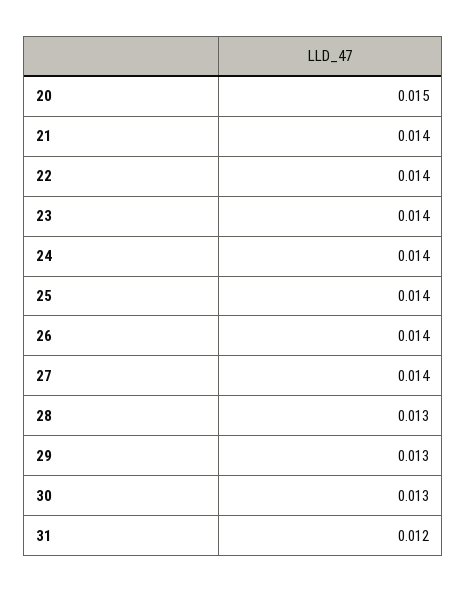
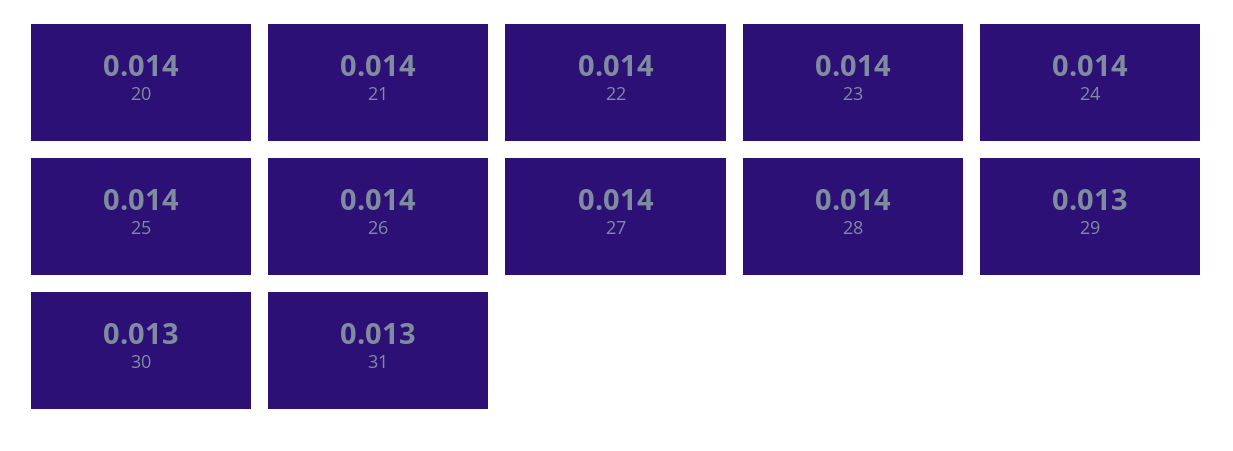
20: 0.015 -> 0.014
28: 0.013 -> 0.014
31: 0.012 -> 0.013

